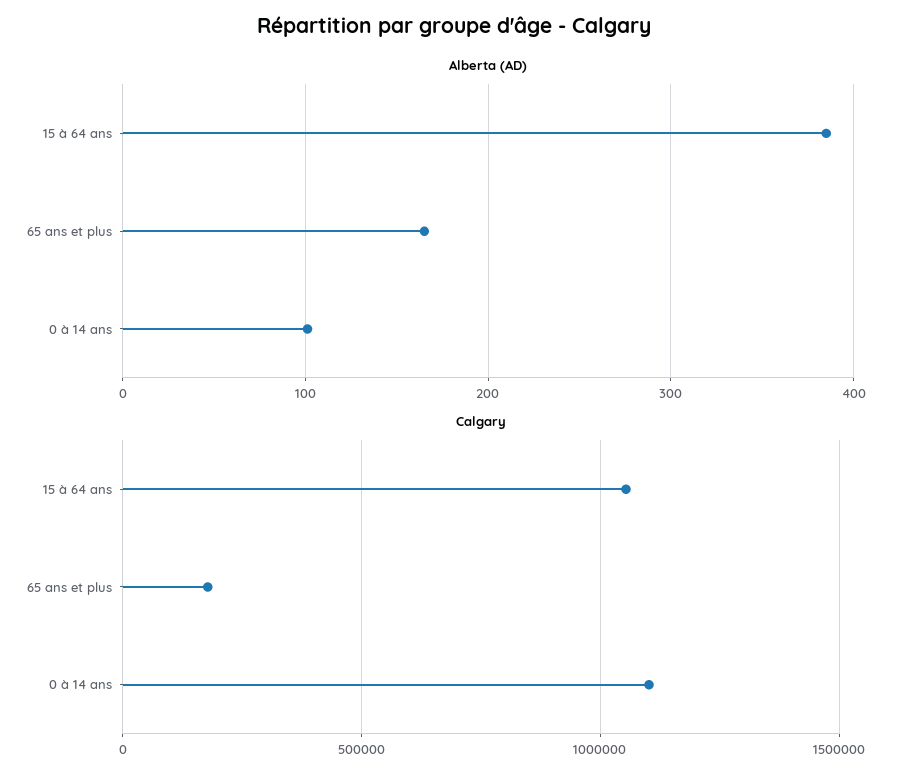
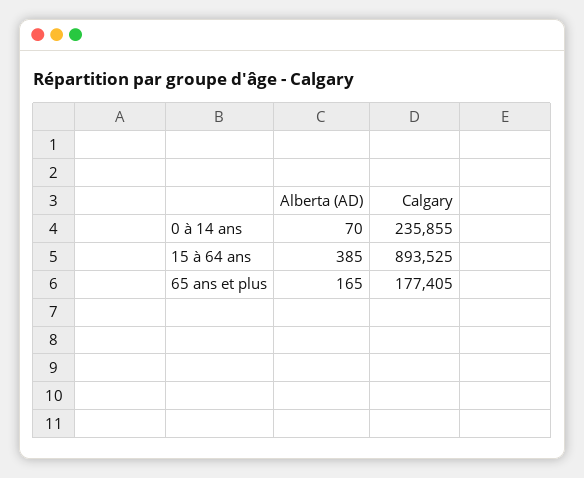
Alberta (AD), 0 à 14 ans: 100 -> 70
Calgary, 15 à 64 ans: 1050000 -> 893525
Calgary, 0 à 14 ans: 1100000 -> 235855

